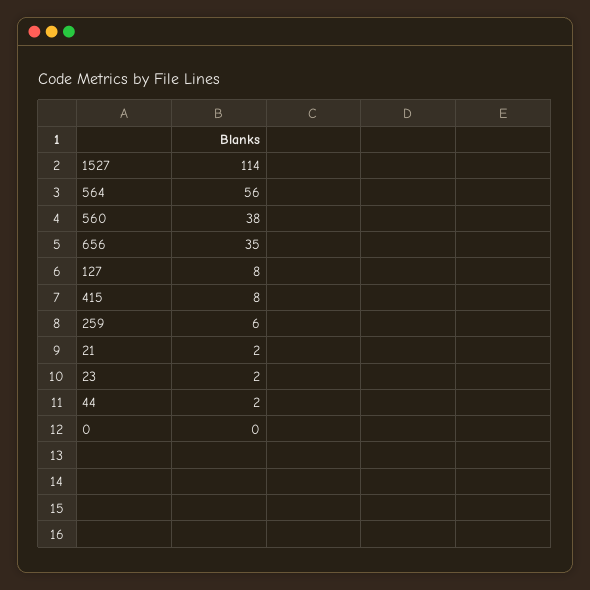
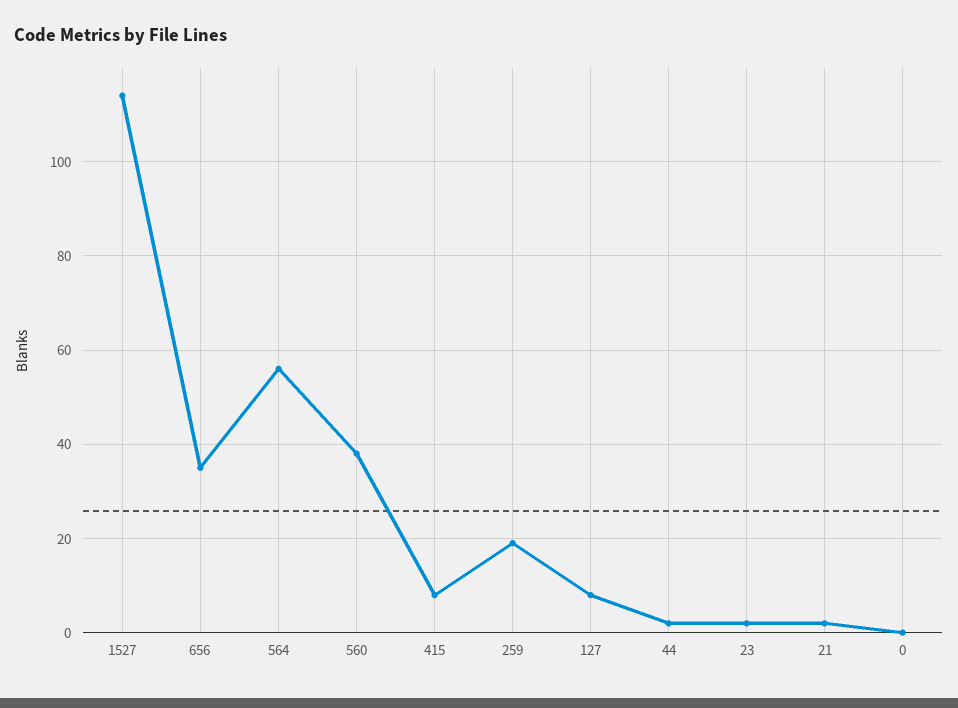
259: 6 -> 20

